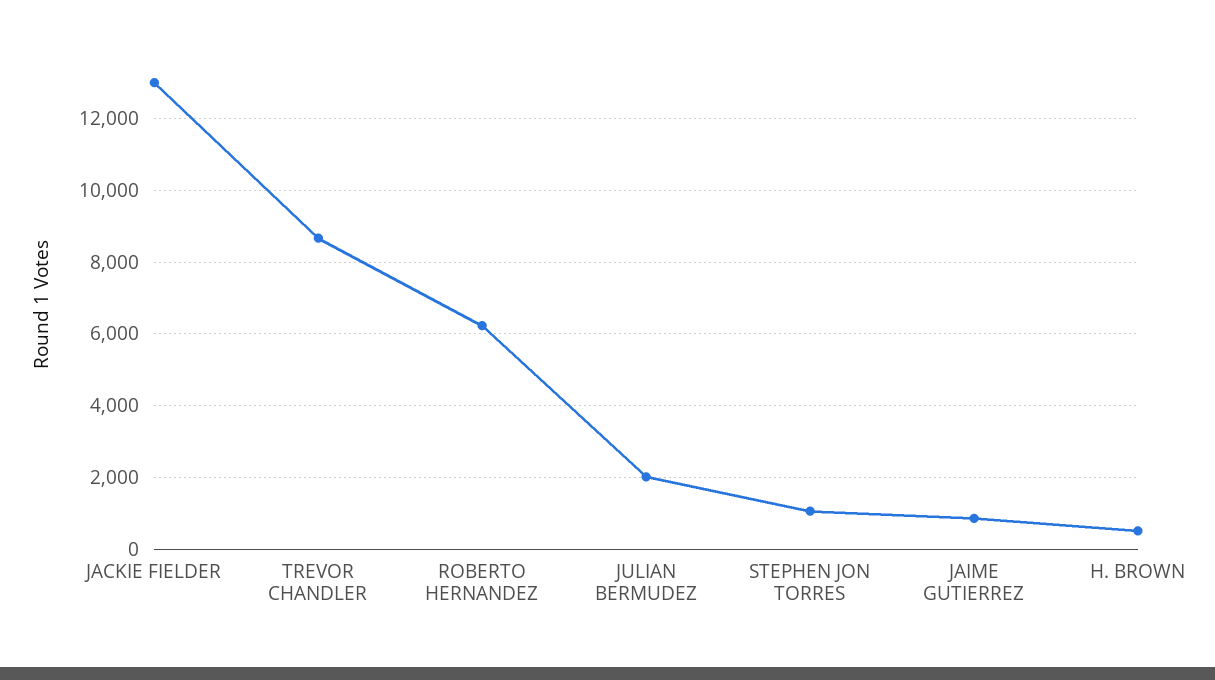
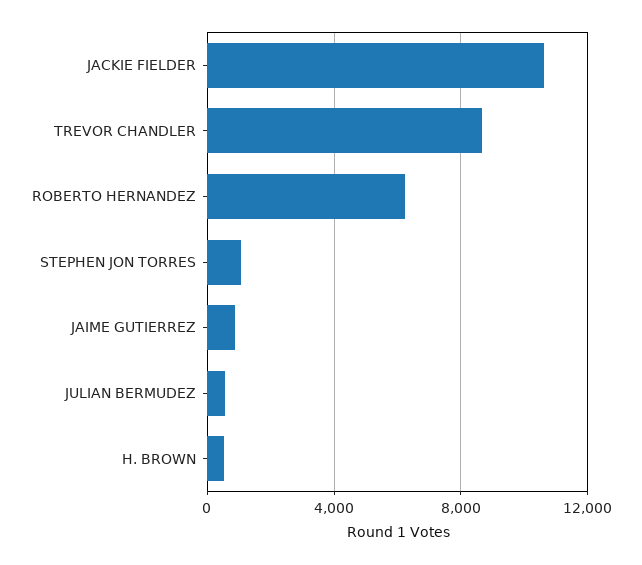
JACKIE FIELDER: 13000 -> 10500
JULIAN BERMUDEZ: 2000 -> 500

